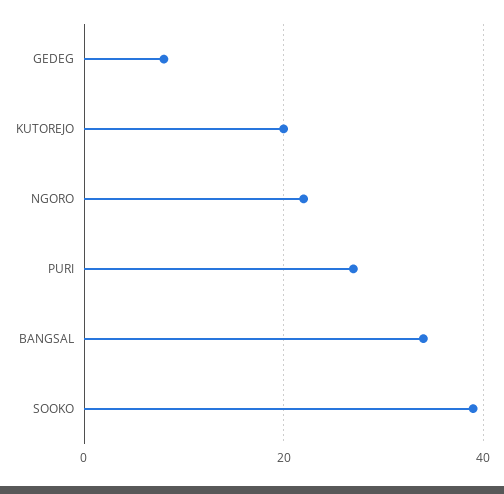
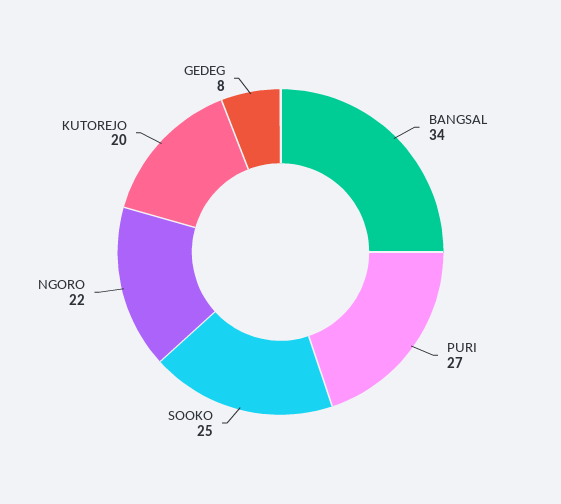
SOOKO: 40 -> 25

